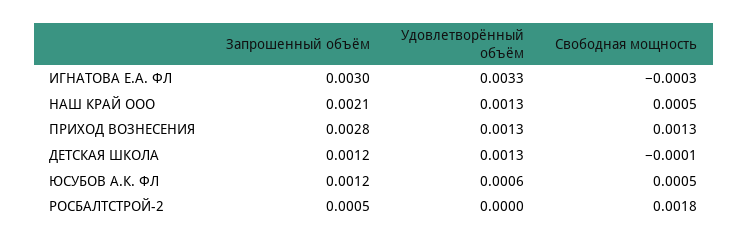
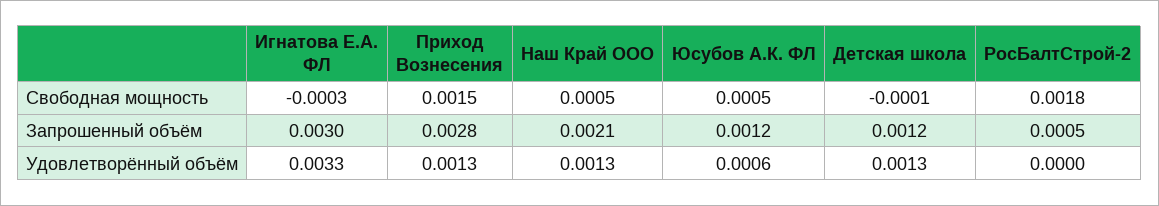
Свободная мощность, ПРИХОД ВОЗНЕСЕНИЯ: 0.0013 -> 0.0015

